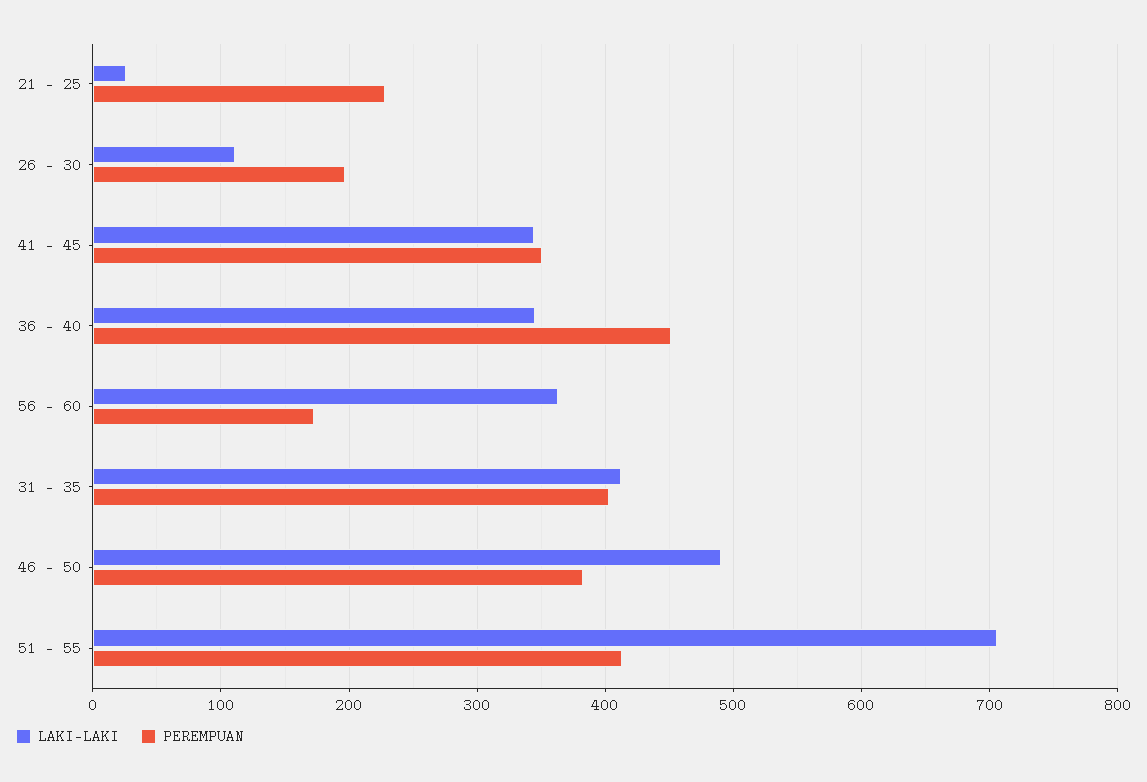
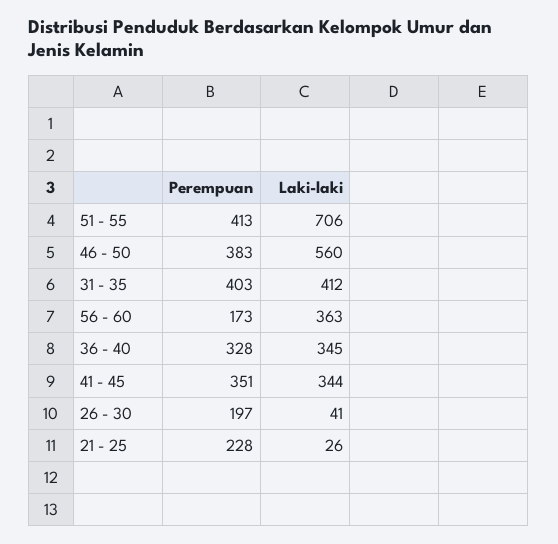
LAKI-LAKI, 26 - 30: 110 -> 41
PEREMPUAN, 36 - 40: 450 -> 328
LAKI-LAKI, 46 - 50: 490 -> 560

